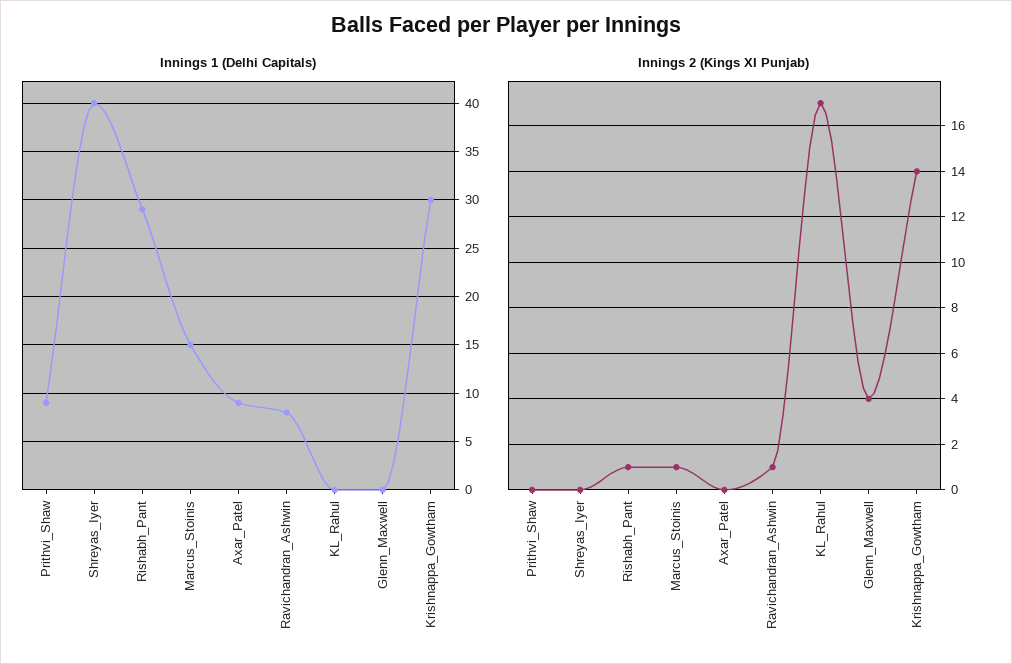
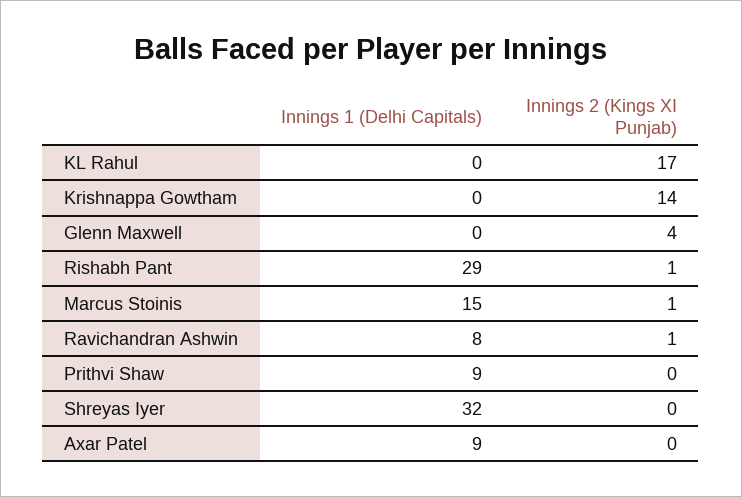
Innings 1 (Delhi Capitals), Shreyas_Iyer: 40 -> 32
Innings 1 (Delhi Capitals), Krishnappa_Gowtham: 30 -> 0

